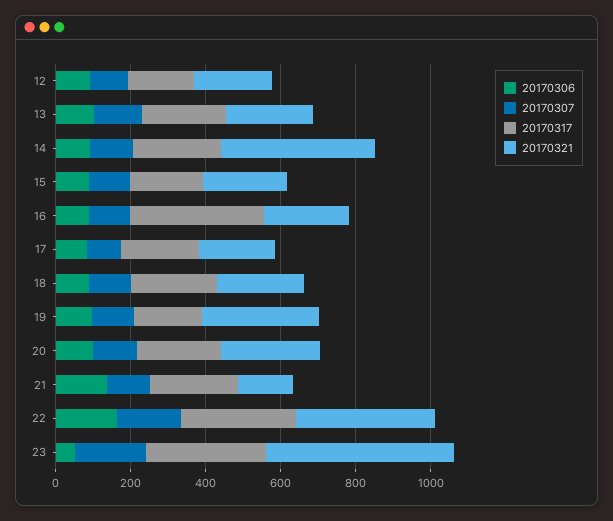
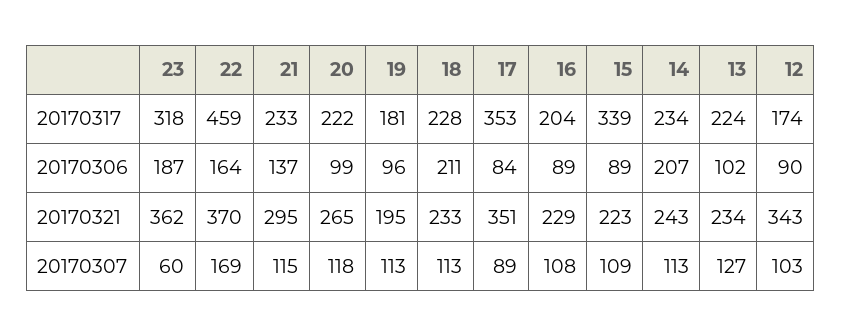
20170321, 12: 200 -> 343
20170306, 14: 100 -> 207
20170321, 14: 400 -> 243
20170317, 15: 200 -> 339
20170317, 16: 350 -> 204
20170317, 17: 200 -> 353
20170321, 17: 200 -> 351
20170306, 18: 100 -> 211
20170321, 19: 300 -> 195
20170321, 21: 150 -> 295
20170317, 22: 300 -> 459
20170306, 23: 50 -> 187
20170307, 23: 200 -> 60
20170321, 23: 500 -> 362

